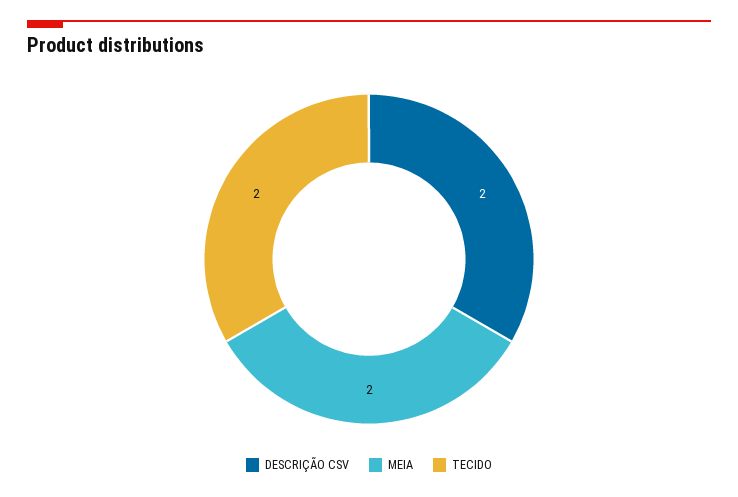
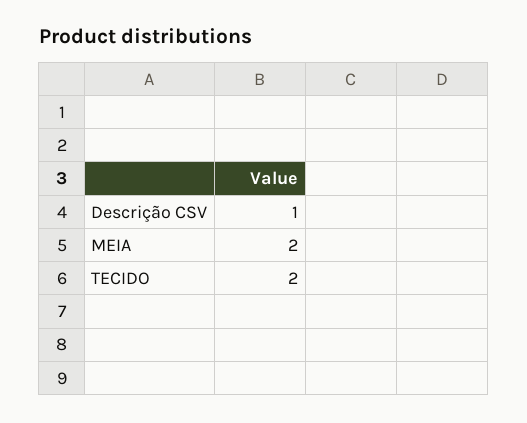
DESCRIÇÃO CSV: 2 -> 1

